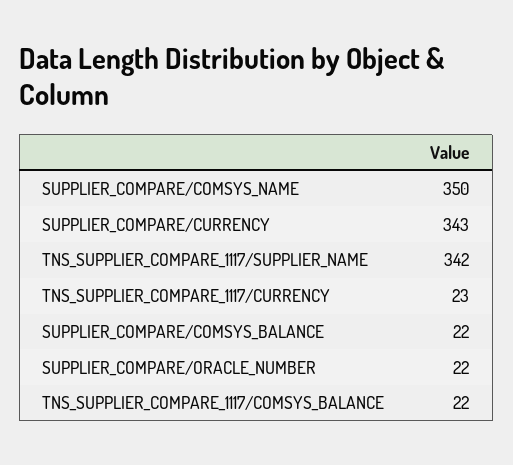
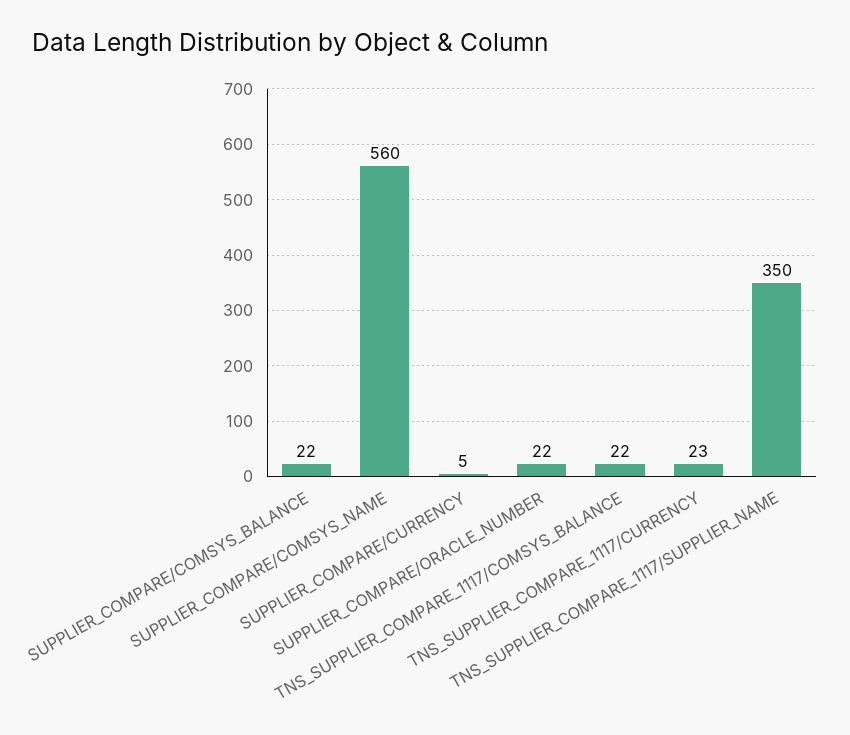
SUPPLIER_COMPARE/COMSYS_NAME: 350 -> 560
SUPPLIER_COMPARE/CURRENCY: 343 -> 5
TNS_SUPPLIER_COMPARE_1117/SUPPLIER_NAME: 342 -> 350

